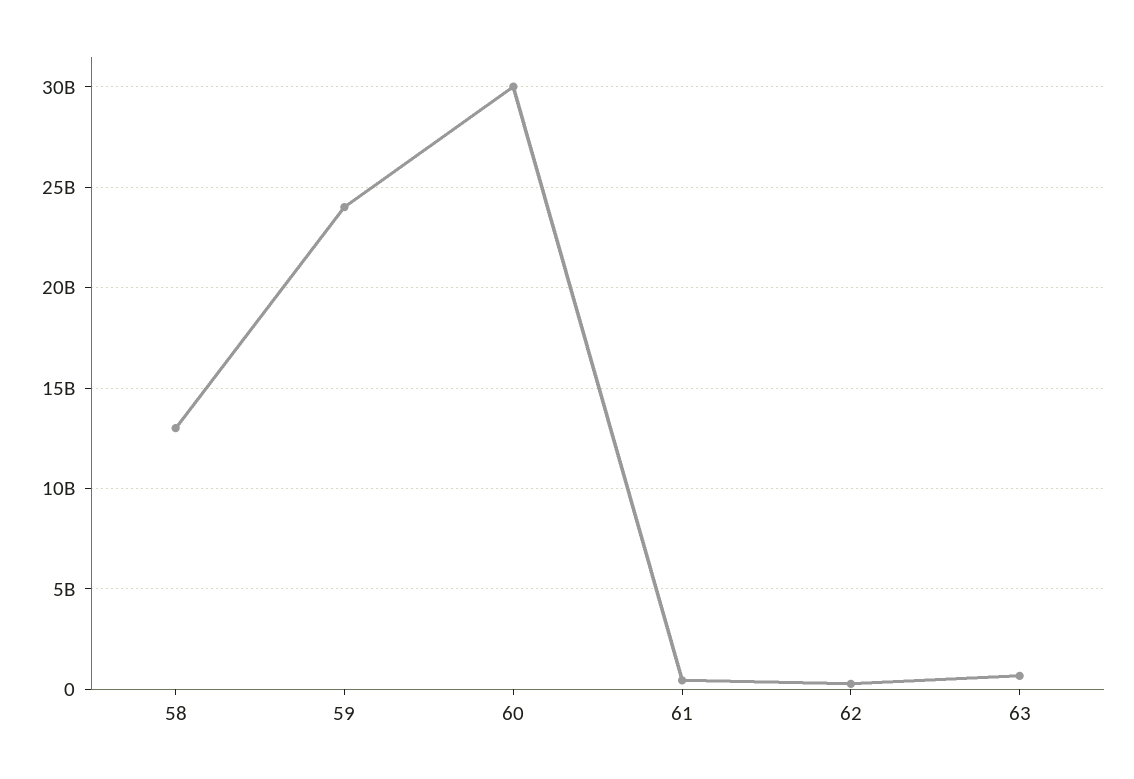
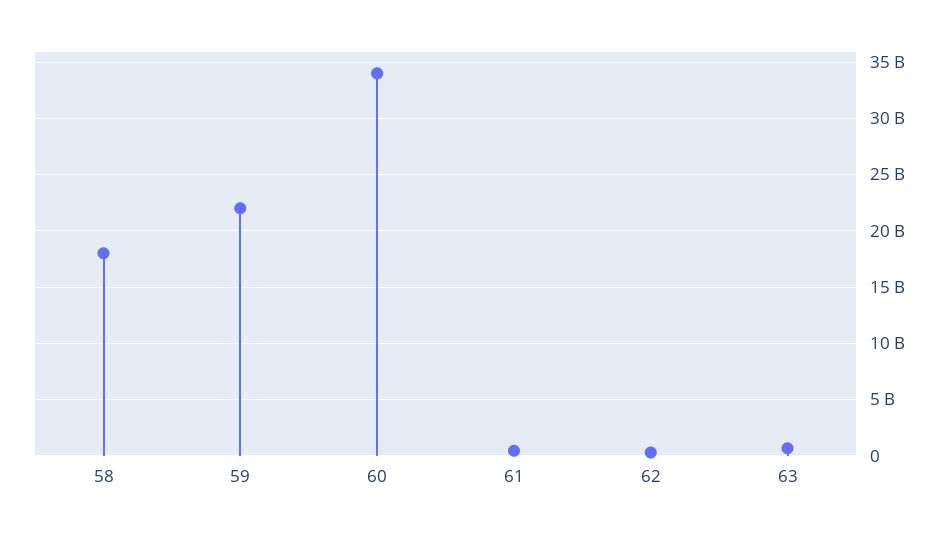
58: 13000000000 -> 18000000000
59: 24000000000 -> 22000000000
60: 30000000000 -> 34000000000

